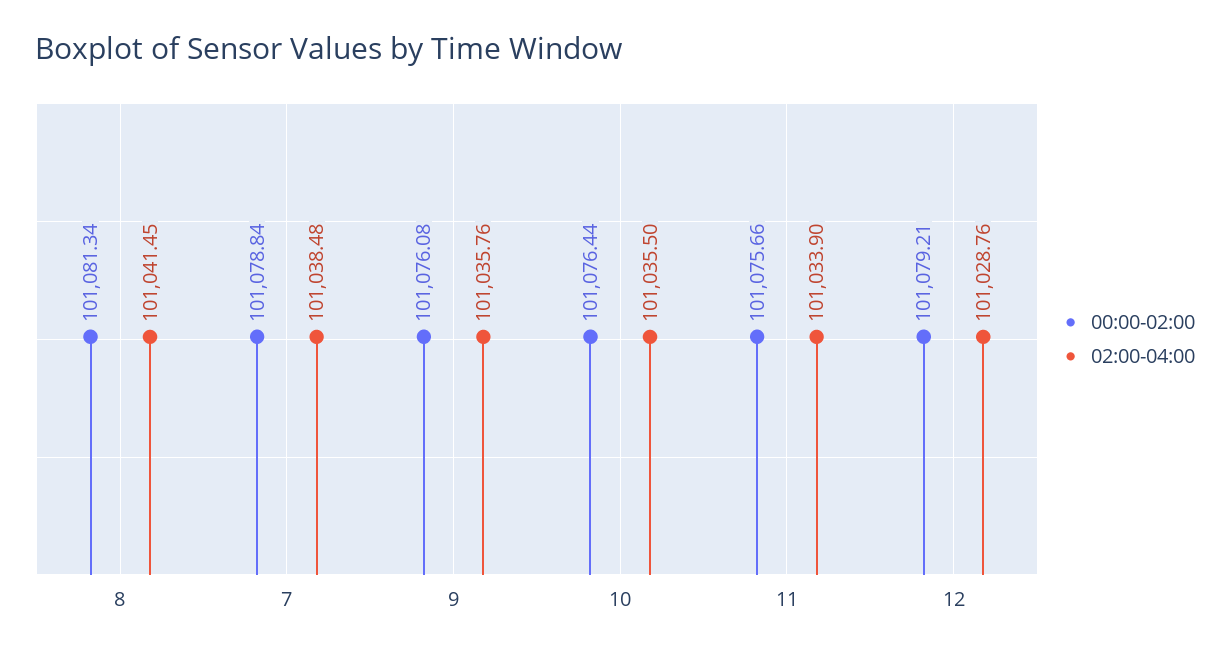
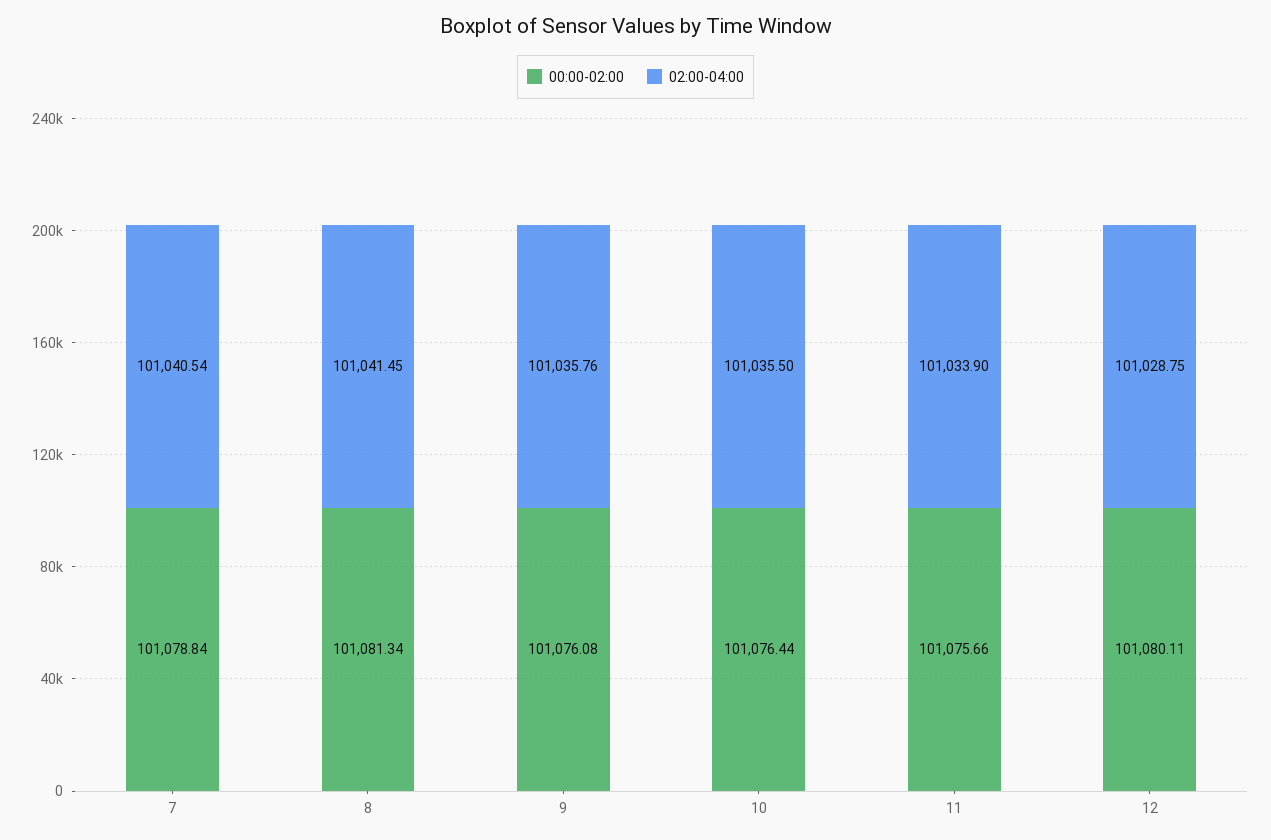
02:00-04:00, 7: 101038.48 -> 101040.54
00:00-02:00, 12: 101079.21 -> 101080.11
02:00-04:00, 12: 101028.76 -> 101028.75

